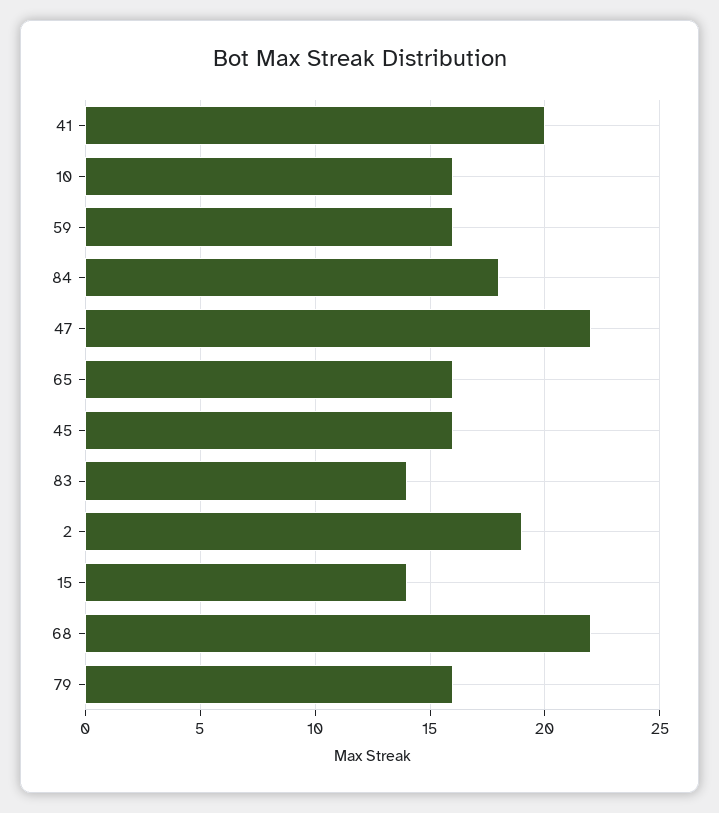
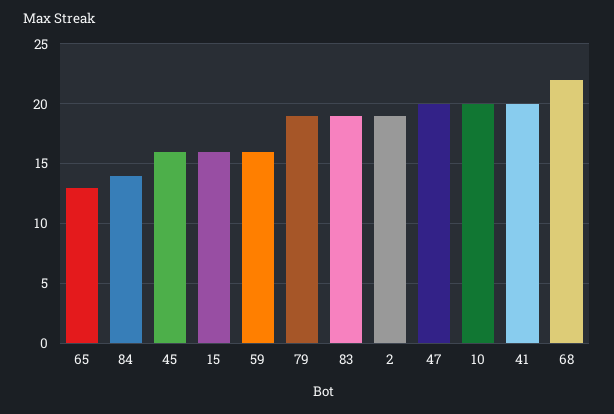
10: 16 -> 20
84: 18 -> 14
47: 22 -> 20
65: 16 -> 13
83: 14 -> 19
15: 14 -> 16
79: 16 -> 19

